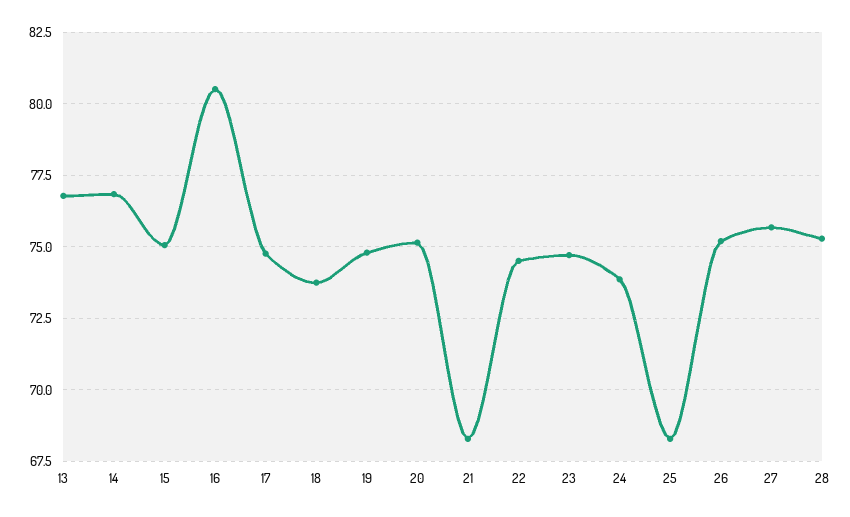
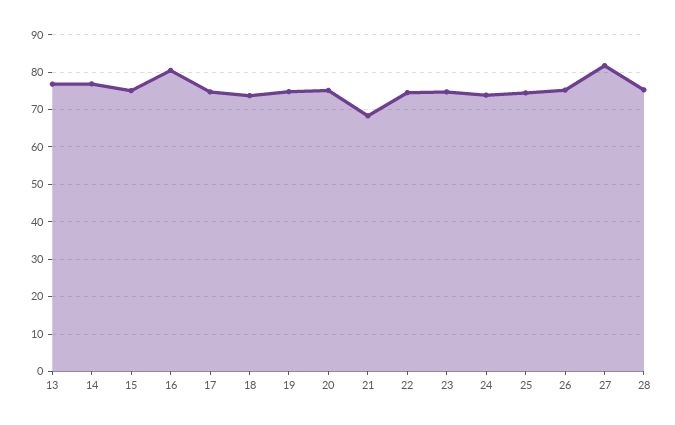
25: 68.25 -> 74
27: 75.75 -> 82

